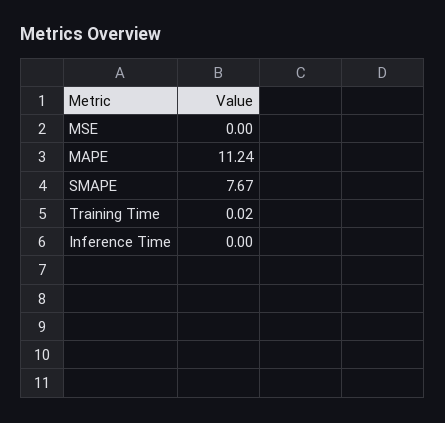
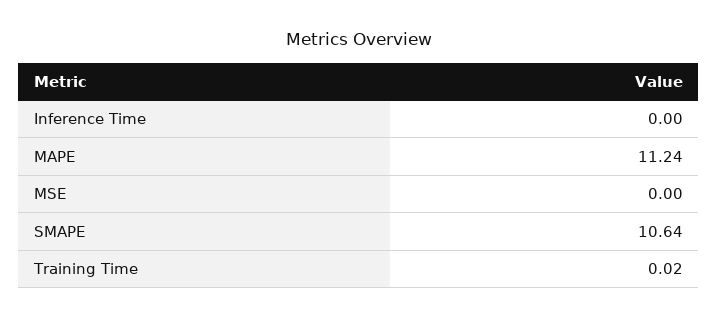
SMAPE: 7.67 -> 10.64

